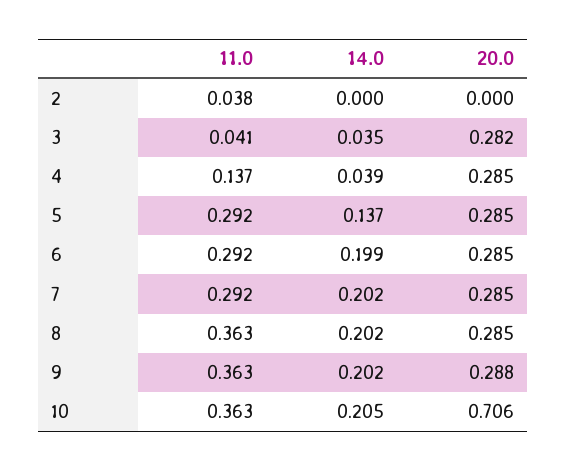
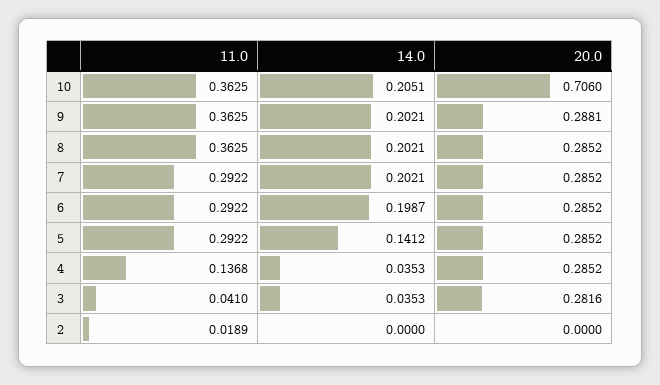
11.0, 2: 0.038 -> 0.0189
14.0, 4: 0.039 -> 0.0353
14.0, 5: 0.137 -> 0.1412

